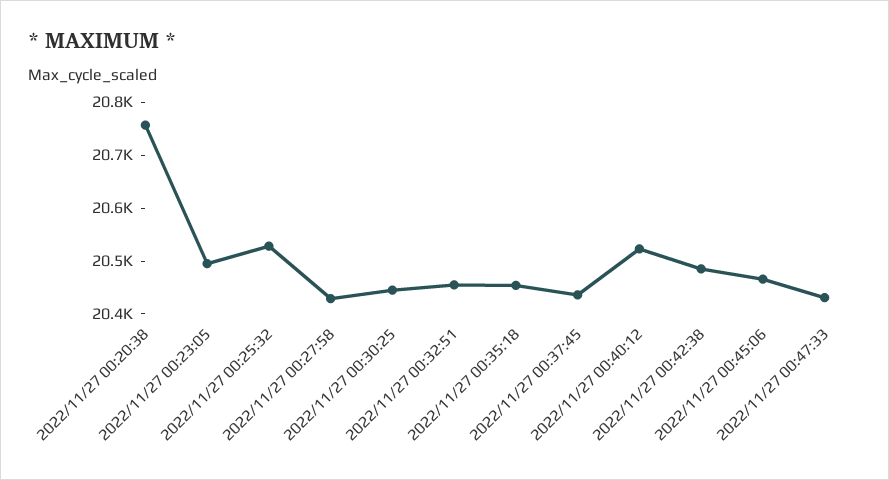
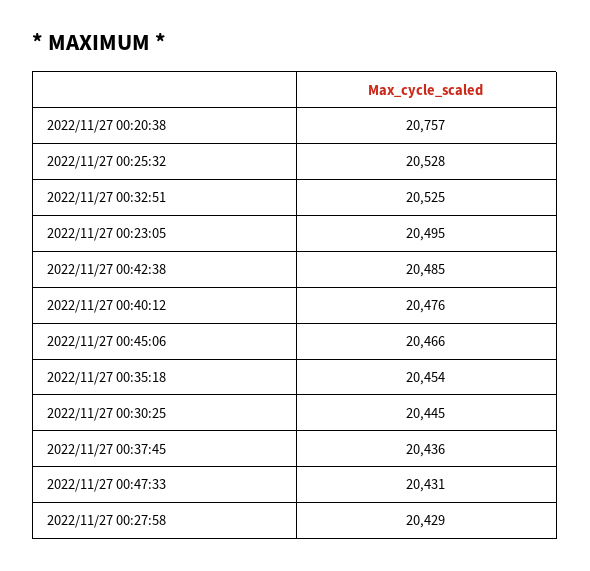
2022/11/27 00:32:51: 20460 -> 20525
2022/11/27 00:40:12: 20520 -> 20476

